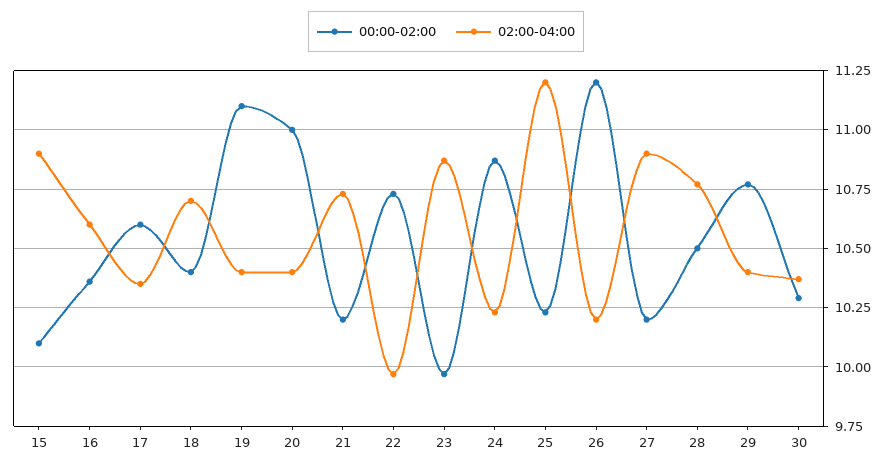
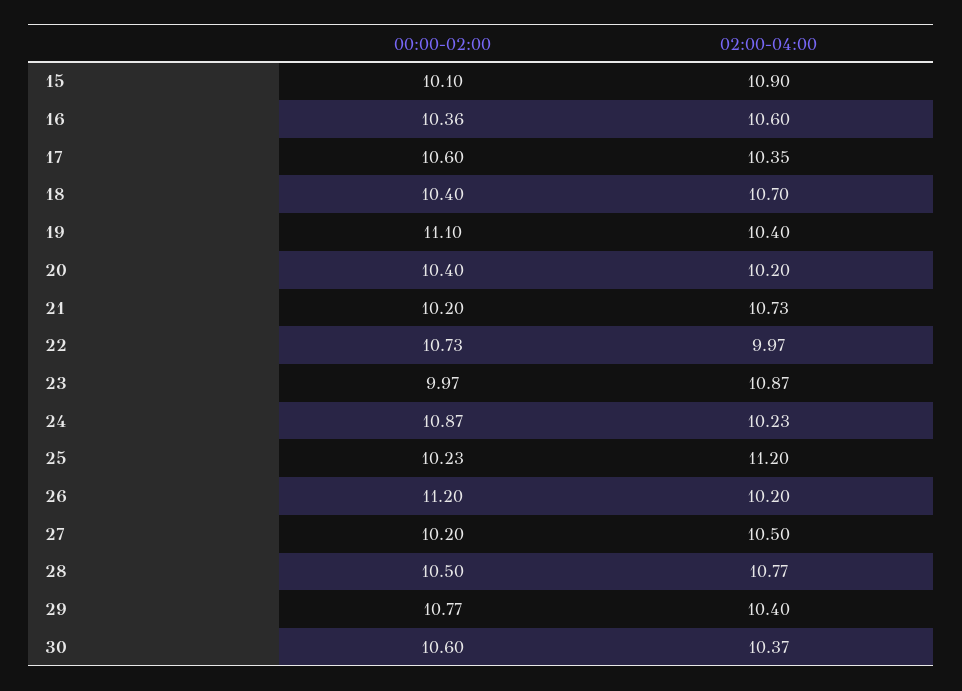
00:00-02:00, 20: 11 -> 10.4
02:00-04:00, 20: 10.4 -> 10.2
02:00-04:00, 27: 10.9 -> 10.5
00:00-02:00, 30: 10.3 -> 10.6

